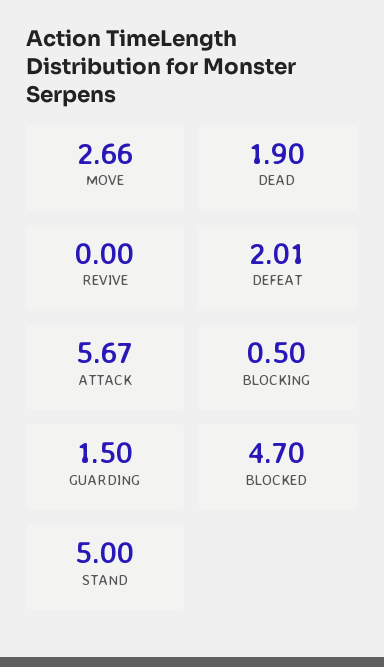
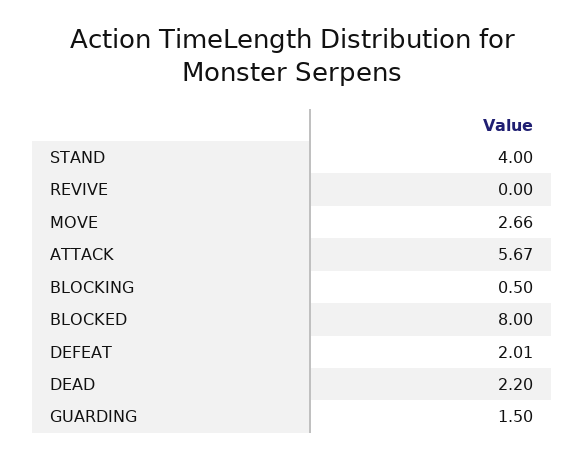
DEAD: 1.9 -> 2.2
BLOCKED: 4.7 -> 8
STAND: 5 -> 4

